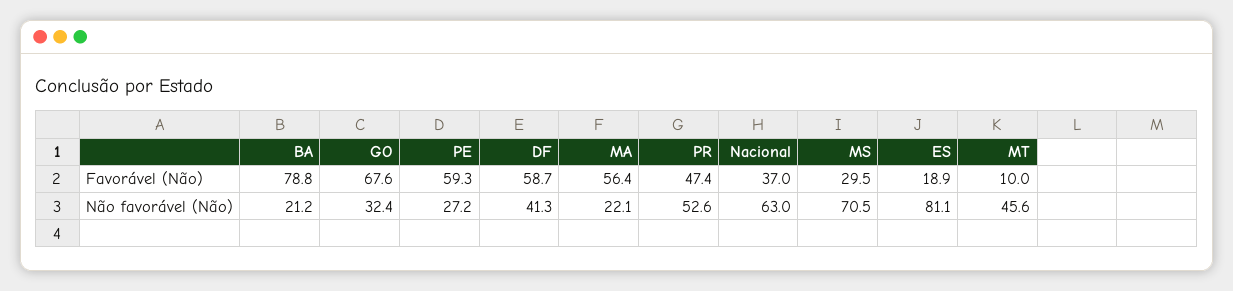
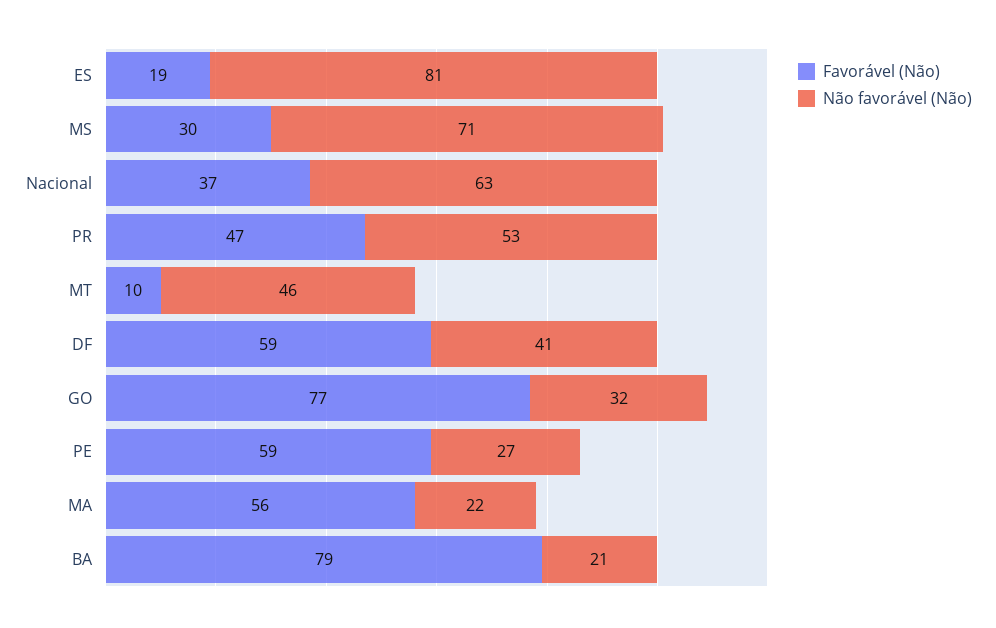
Favorável (Não), GO: 67.6 -> 77

